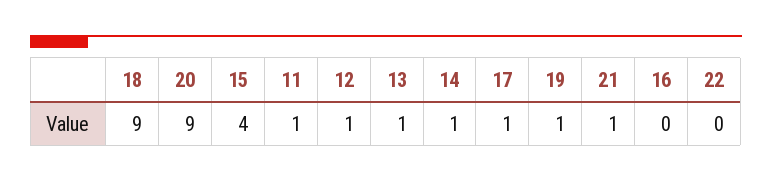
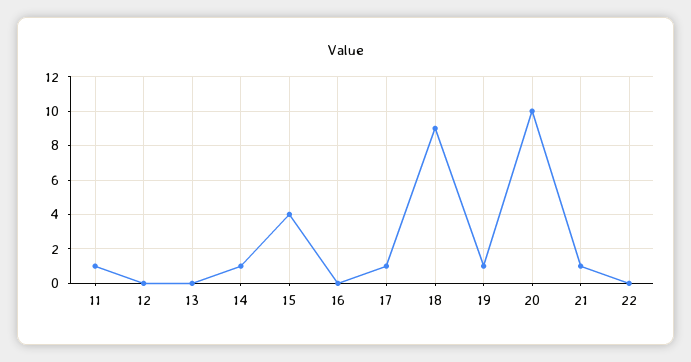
20: 9 -> 10
12: 1 -> 0
13: 1 -> 0

